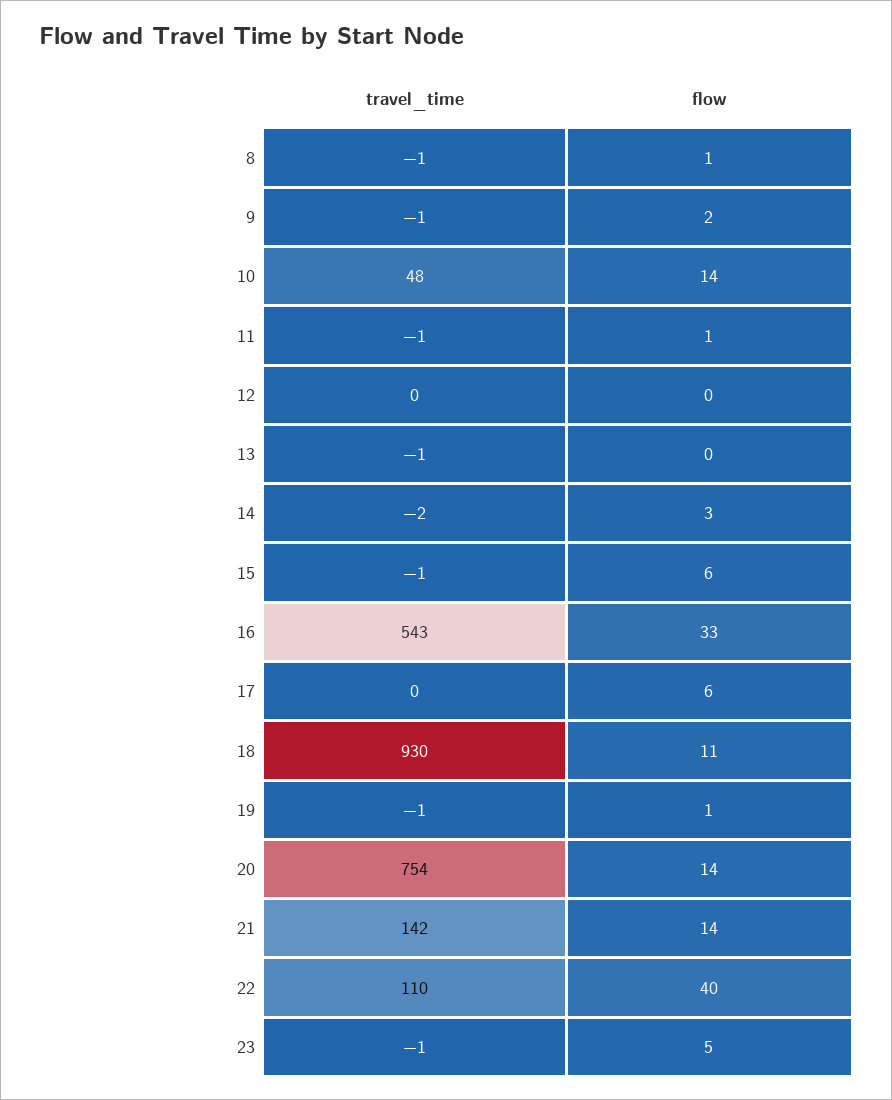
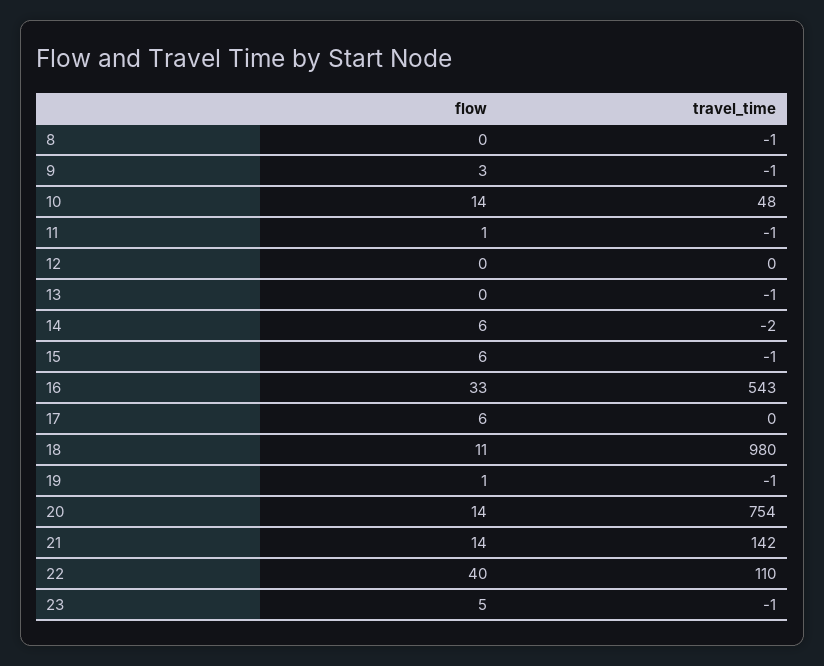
flow, 8: 1 -> 0
flow, 9: 2 -> 3
flow, 14: 3 -> 6
travel_time, 18: 930 -> 980

